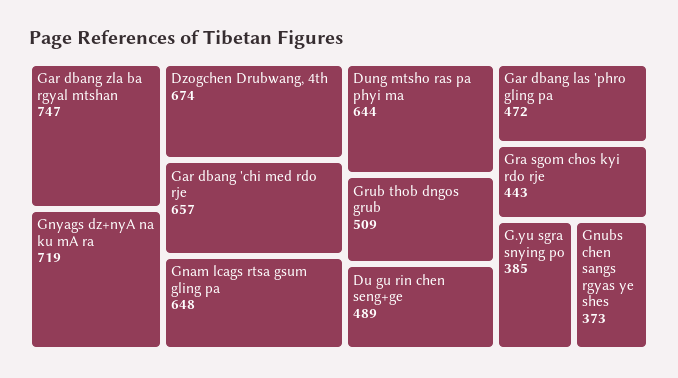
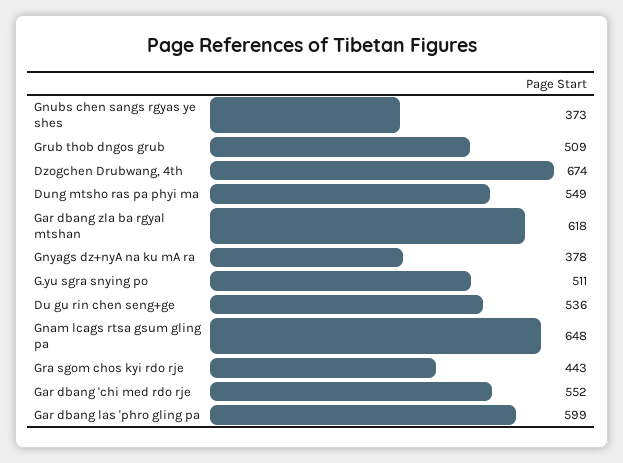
Gar dbang zla ba rgyal mtshan: 747 -> 618
Gnyags dz+nyA na ku mA ra: 719 -> 378
Gar dbang 'chi med rdo rje: 657 -> 552
Dung mtsho ras pa phyi ma: 644 -> 549
Du gu rin chen seng+ge: 489 -> 536
Gar dbang las 'phro gling pa: 472 -> 599
G.yu sgra snying po: 385 -> 511

